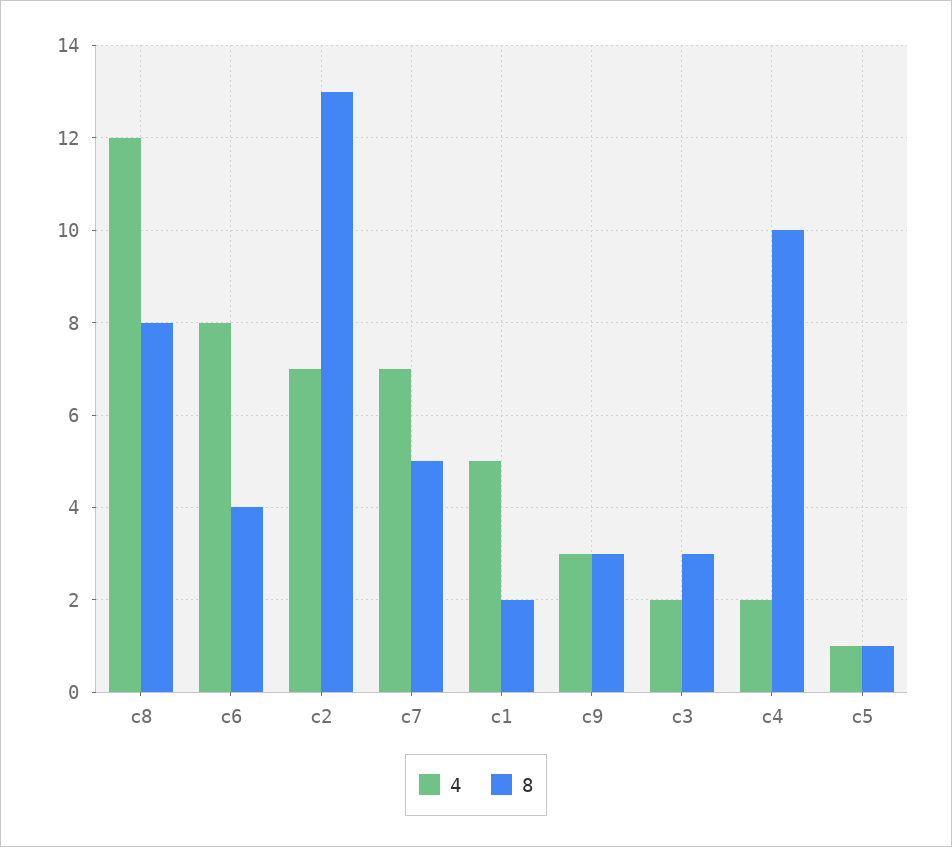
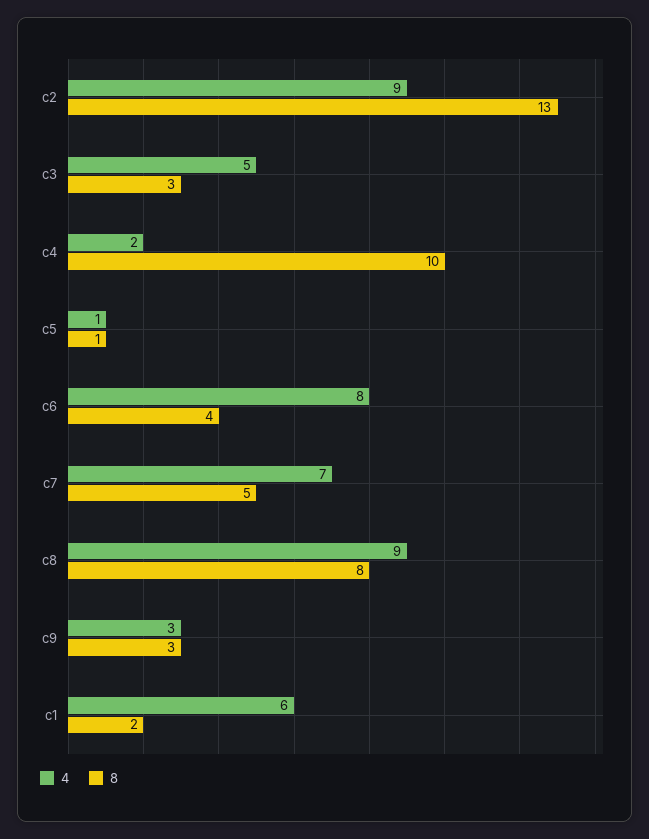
4, c8: 12 -> 9
4, c2: 7 -> 9
4, c1: 5 -> 6
4, c3: 2 -> 5

